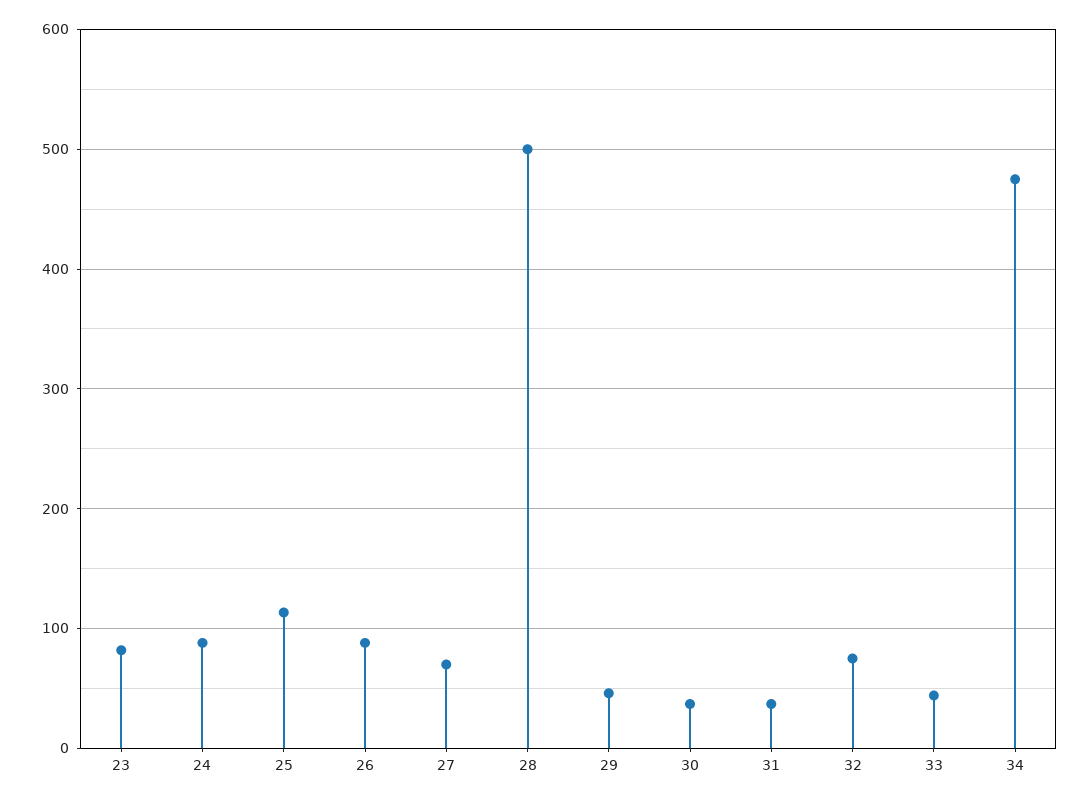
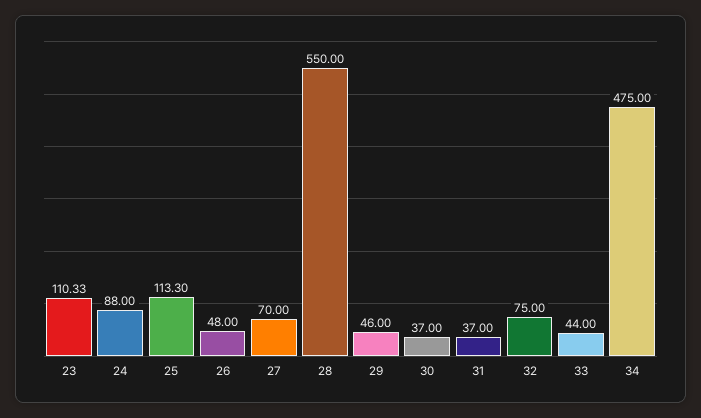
23: 80 -> 110.33
26: 90 -> 48
28: 500 -> 550

